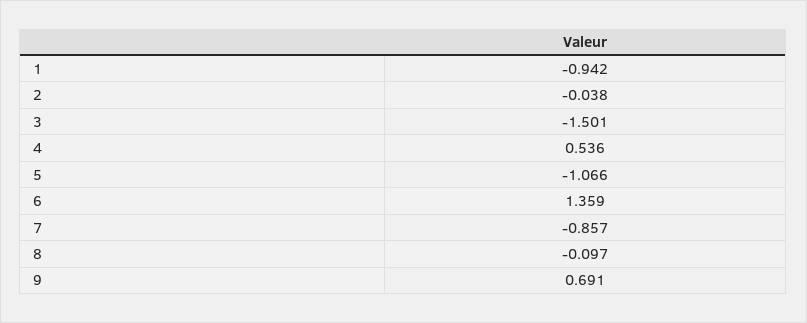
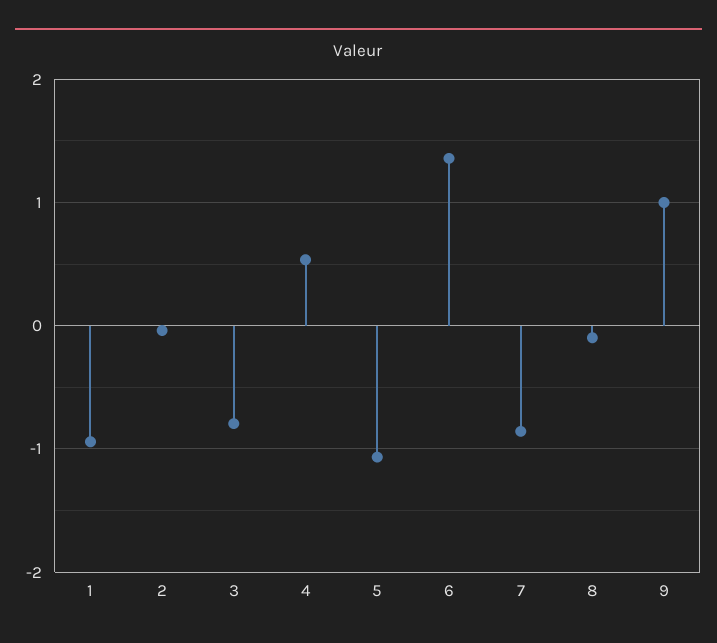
3: -1.501 -> -0.8
9: 0.691 -> 1

